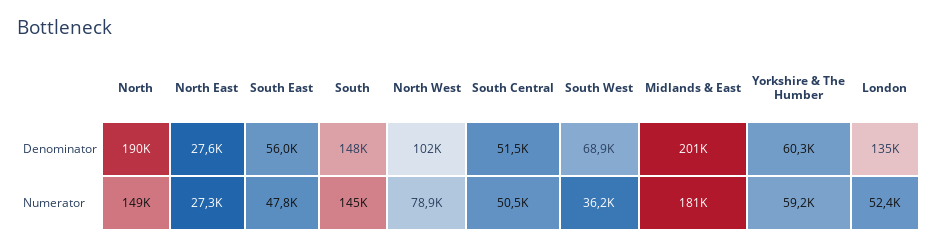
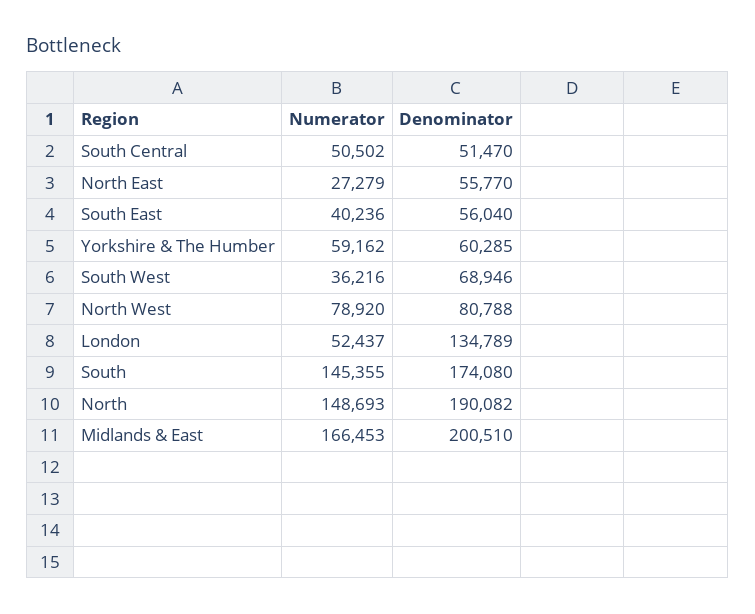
North East, Denominator: 27600 -> 55770
South, Denominator: 148000 -> 174080
North West, Denominator: 102000 -> 80788
South East, Numerator: 47800 -> 40236
Midlands & East, Numerator: 181000 -> 166453

